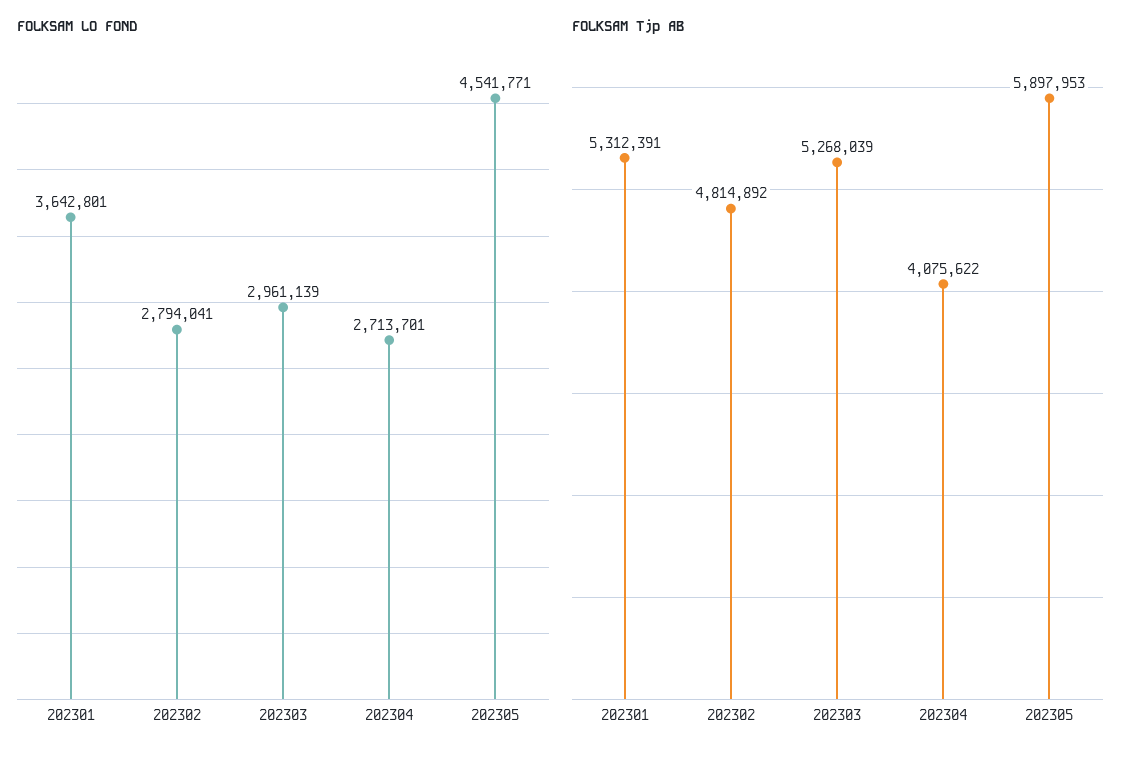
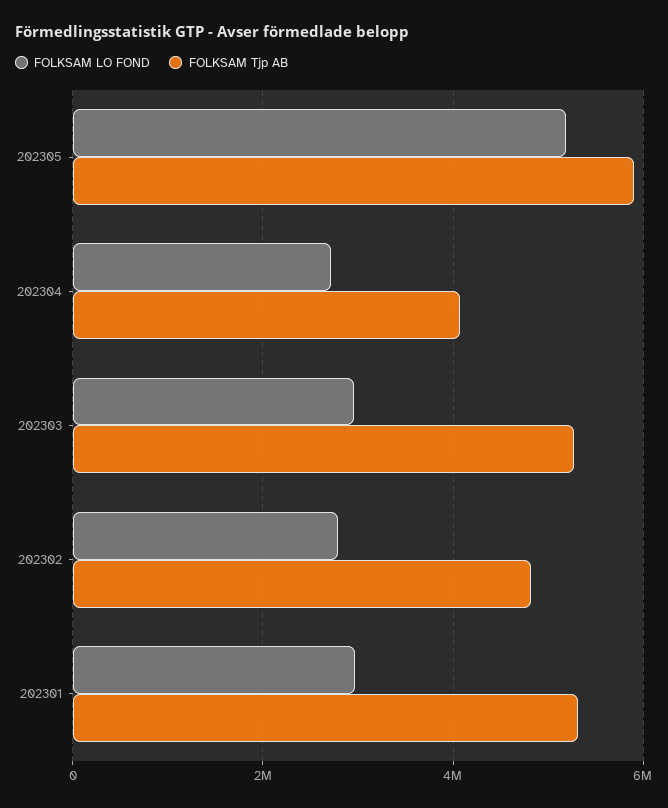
FOLKSAM LO FOND, 202301: 3642801 -> 3000000
FOLKSAM LO FOND, 202305: 4541771 -> 5200000

